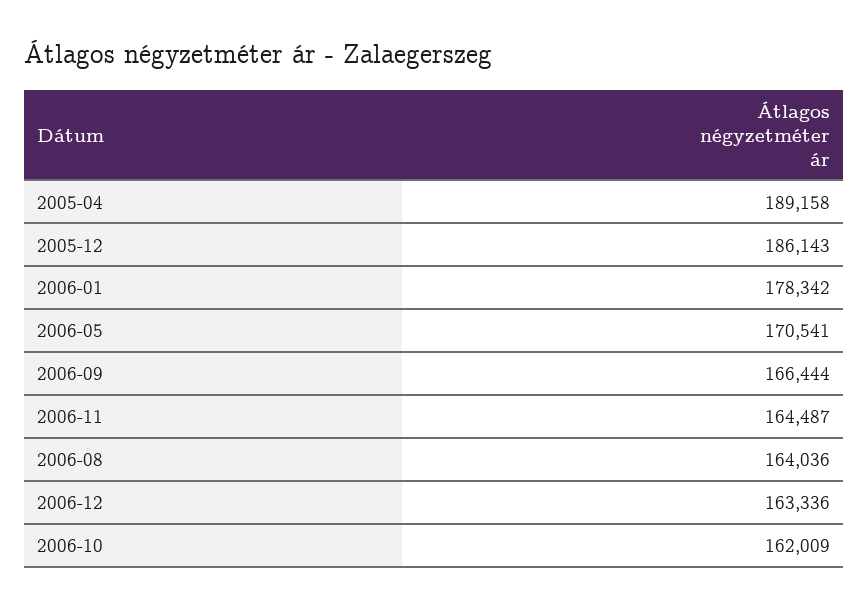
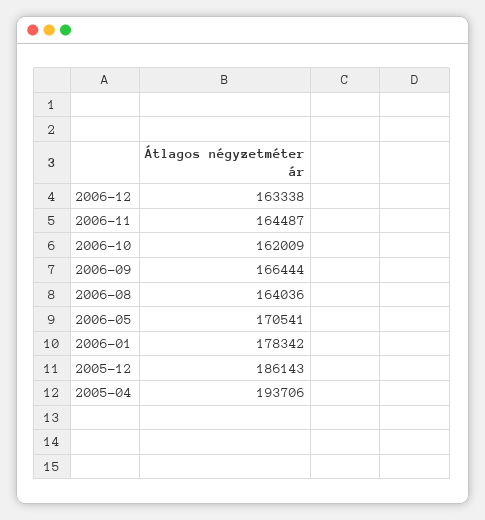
2005-04: 189158 -> 193706
2006-12: 163336 -> 163338

